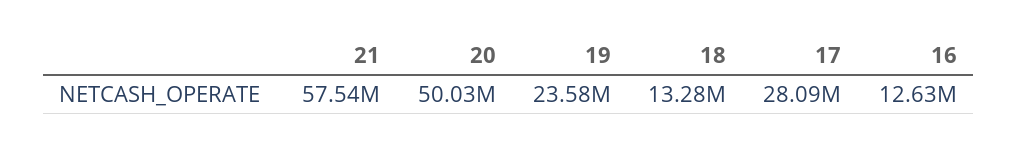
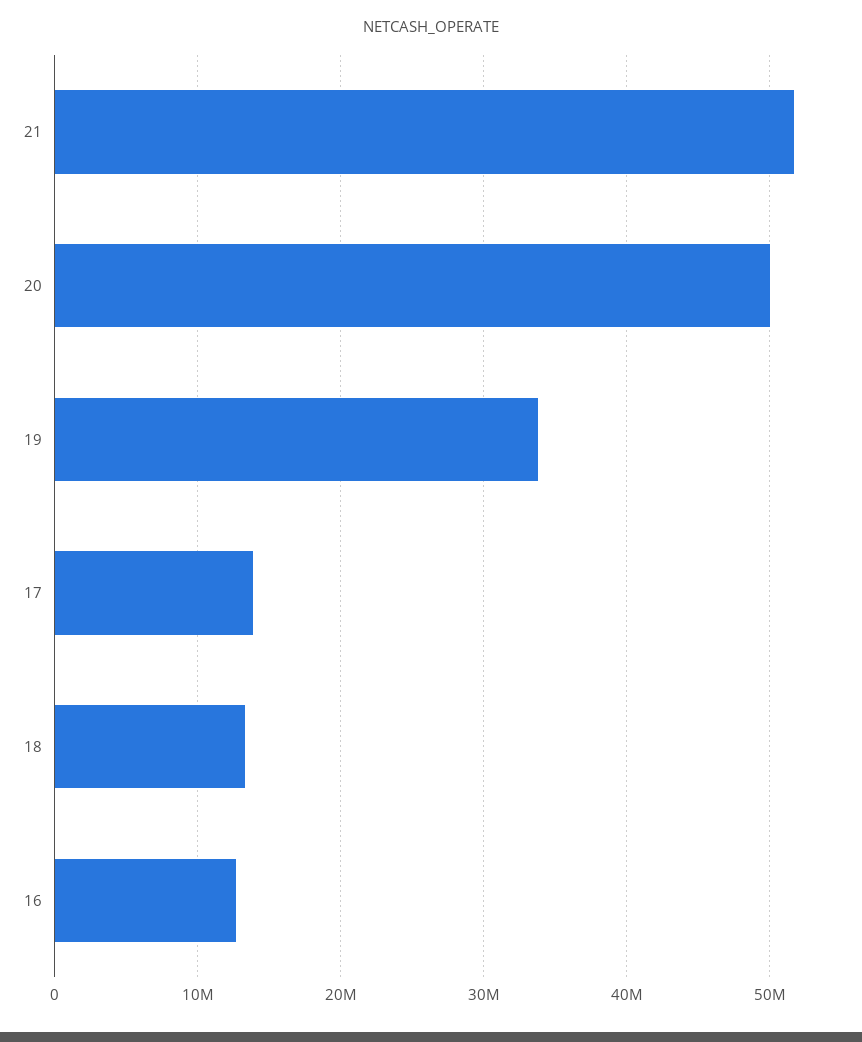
21: 57540000 -> 52000000
19: 23580000 -> 34000000
17: 28090000 -> 14000000

